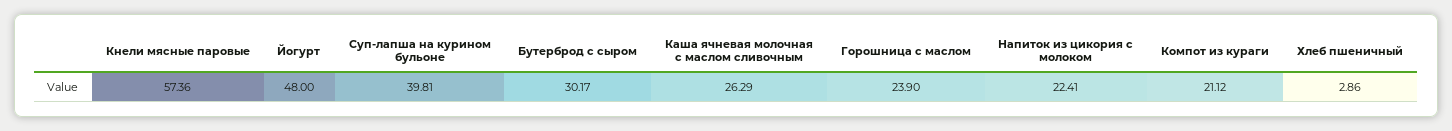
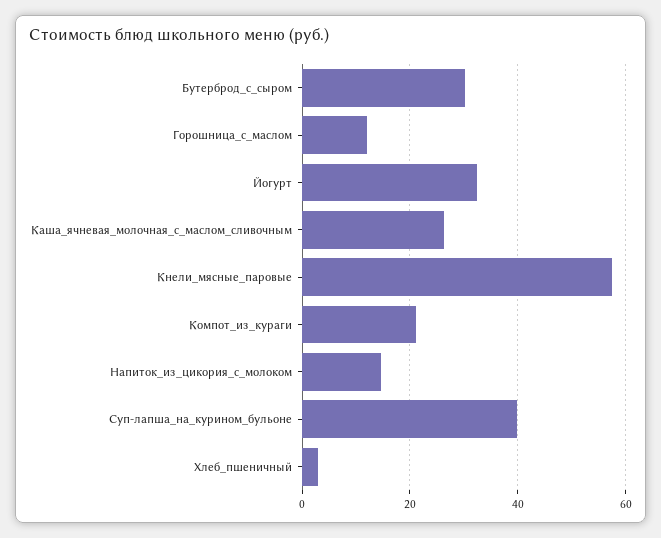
Йогурт: 48 -> 32
Горошница с маслом: 23.9 -> 12
Напиток из цикория с молоком: 22.41 -> 14

